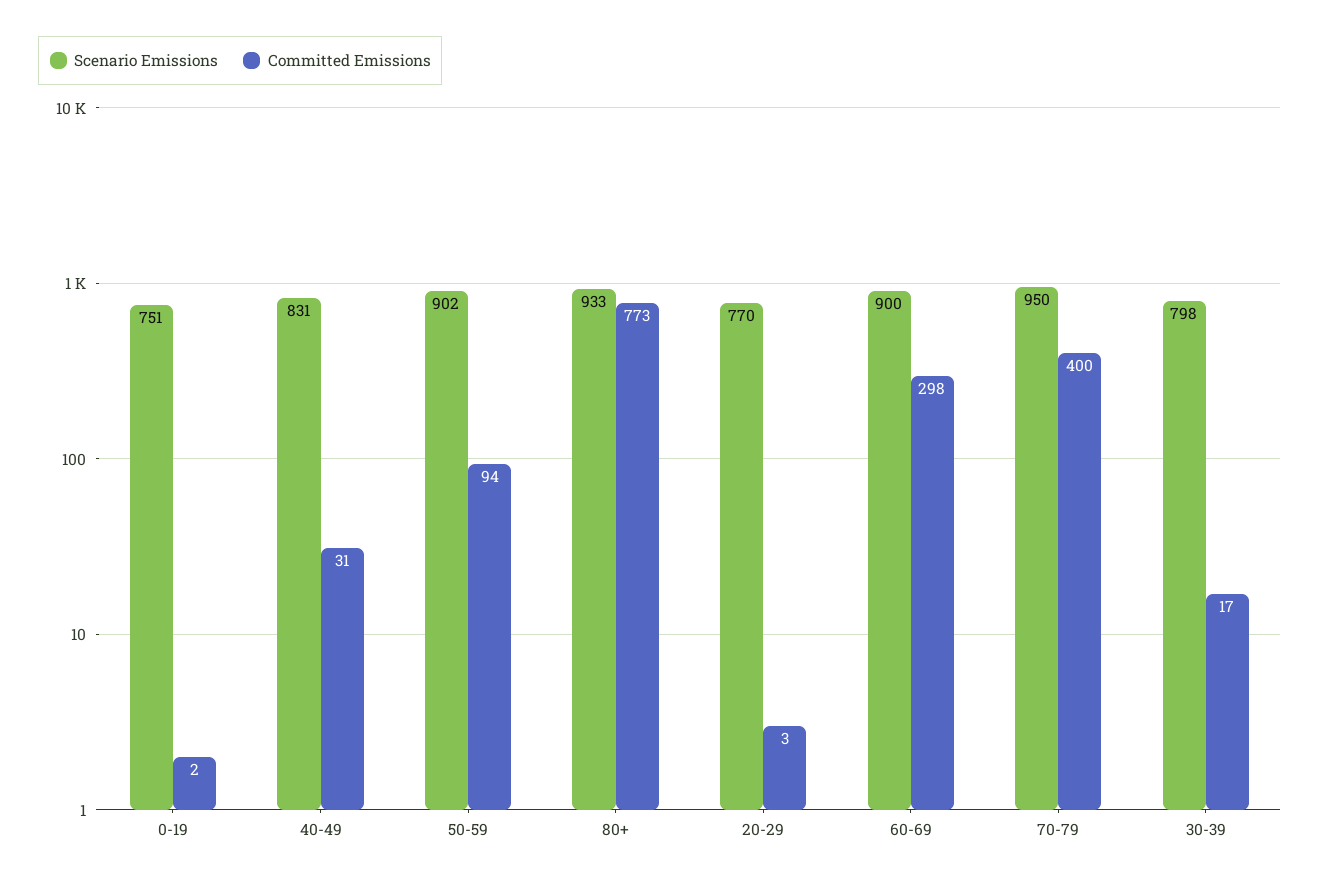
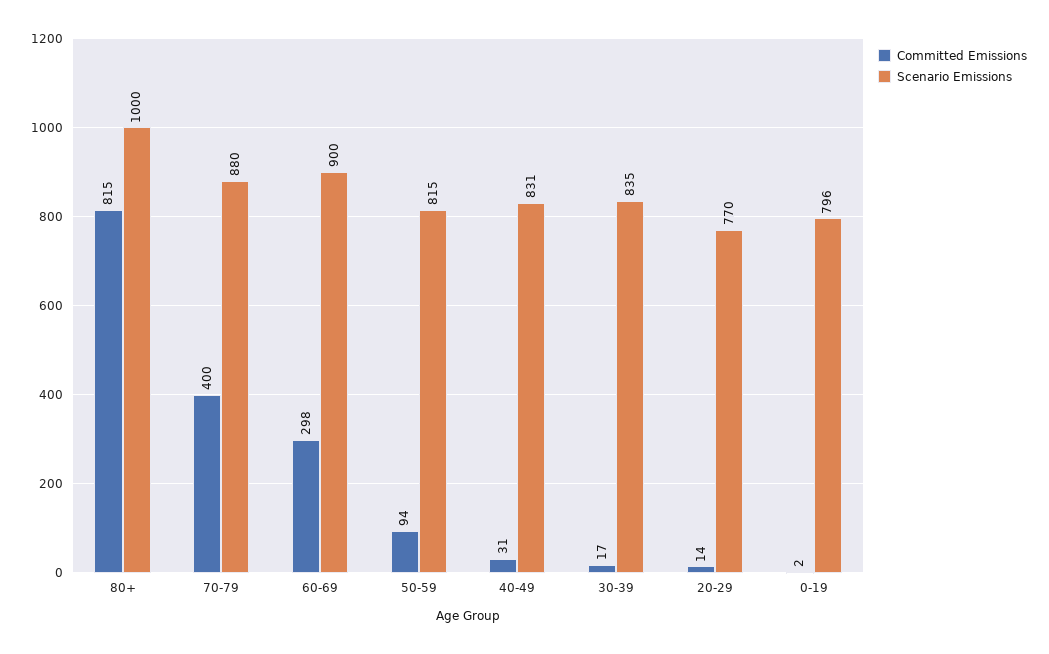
Scenario Emissions, 0-19: 751 -> 796
Scenario Emissions, 50-59: 902 -> 815
Scenario Emissions, 80+: 933 -> 1000
Committed Emissions, 80+: 773 -> 815
Committed Emissions, 20-29: 3 -> 14
Scenario Emissions, 70-79: 950 -> 880
Scenario Emissions, 30-39: 798 -> 835

